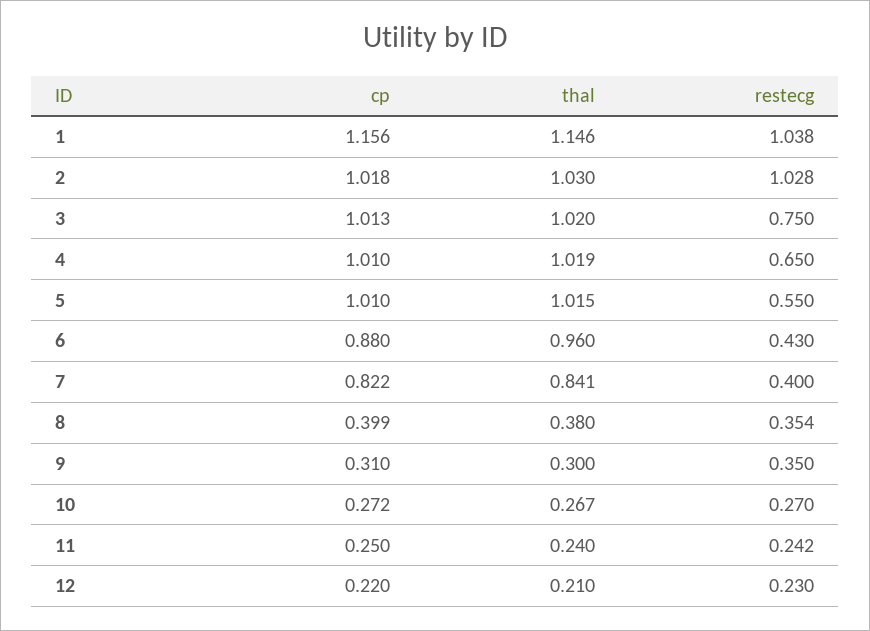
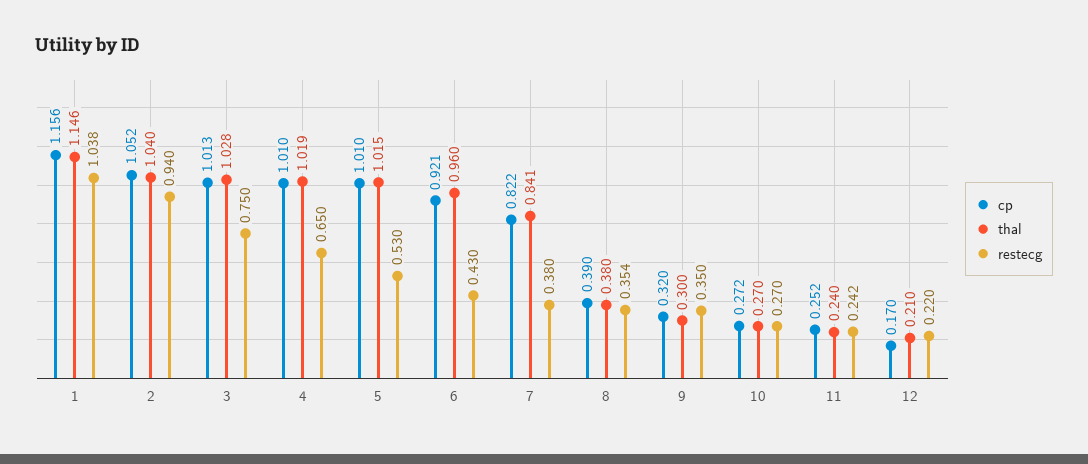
cp, 2: 1.018 -> 1.052
thal, 2: 1.03 -> 1.04
restecg, 2: 1.028 -> 0.94
thal, 3: 1.02 -> 1.028
restecg, 5: 0.55 -> 0.53
cp, 6: 0.88 -> 0.921
restecg, 7: 0.4 -> 0.38
cp, 8: 0.399 -> 0.39
cp, 9: 0.31 -> 0.32
thal, 10: 0.267 -> 0.27
cp, 11: 0.25 -> 0.252
cp, 12: 0.22 -> 0.17
restecg, 12: 0.23 -> 0.22

